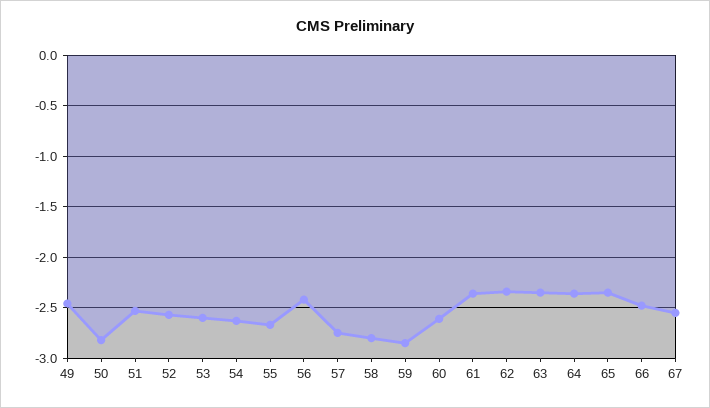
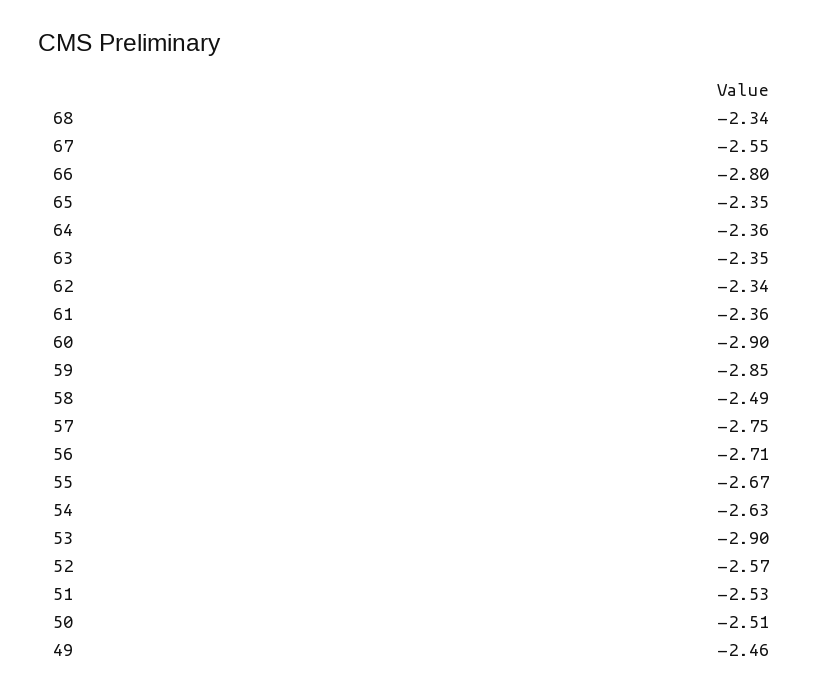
50: -2.8 -> -2.51
53: -2.6 -> -2.9
56: -2.4 -> -2.71
58: -2.8 -> -2.49
60: -2.6 -> -2.9
66: -2.5 -> -2.8
68: none -> -2.34

